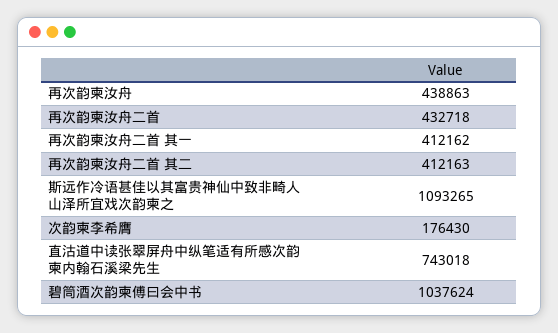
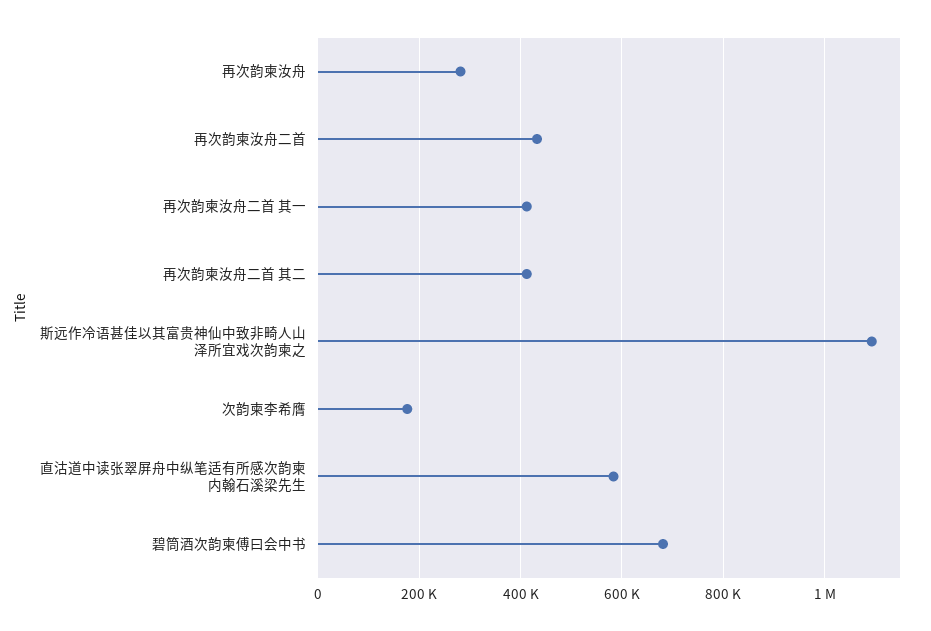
再次韵柬汝舟: 438863 -> 280000
直沽道中读张翠屏舟中纵笔适有所感次韵柬内翰石溪梁先生: 743018 -> 580000
碧筒酒次韵柬傅曰会中书: 1037624 -> 680000

